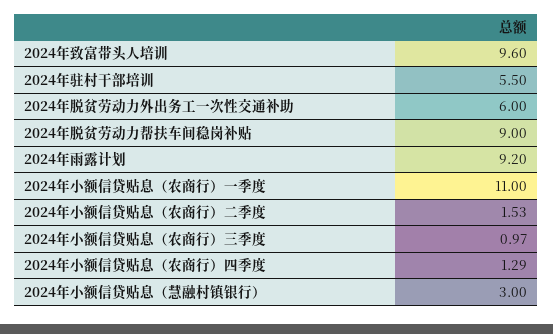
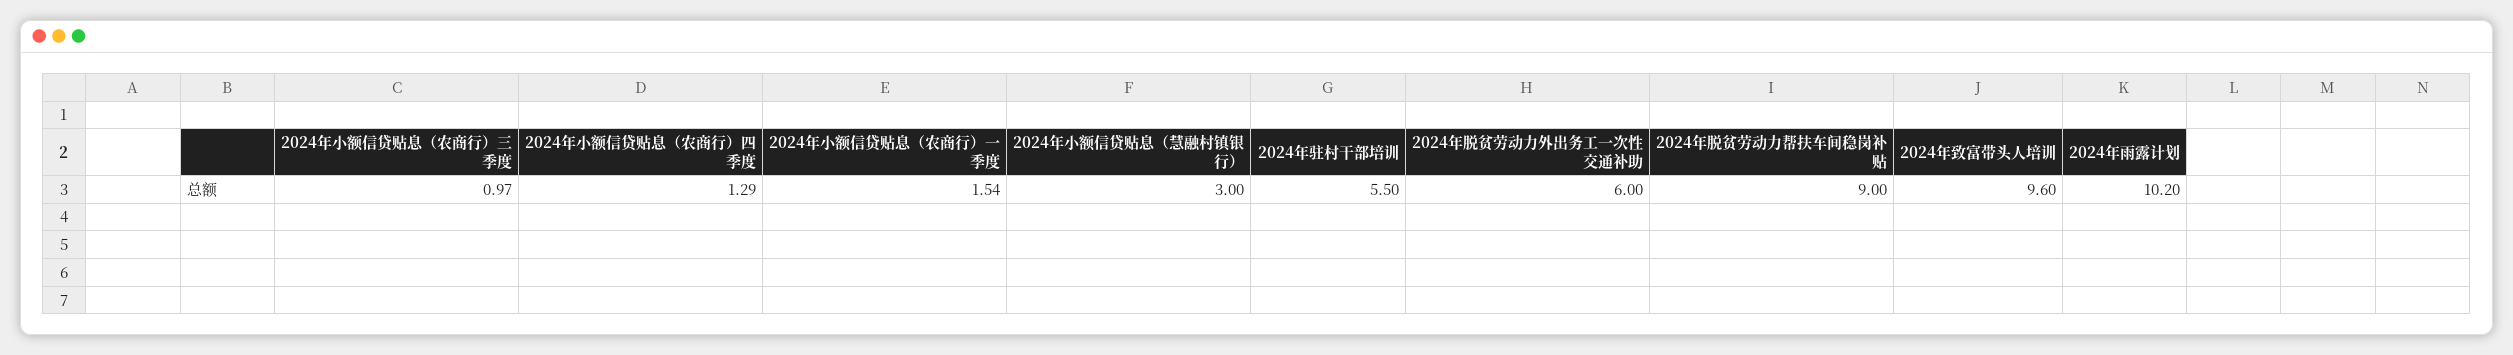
2024年雨露计划: 9.2 -> 10.2
2024年小额信贷贴息（农商行）一季度: 11 -> 1.54
2024年小额信贷贴息（农商行）二季度: 1.53 -> none

